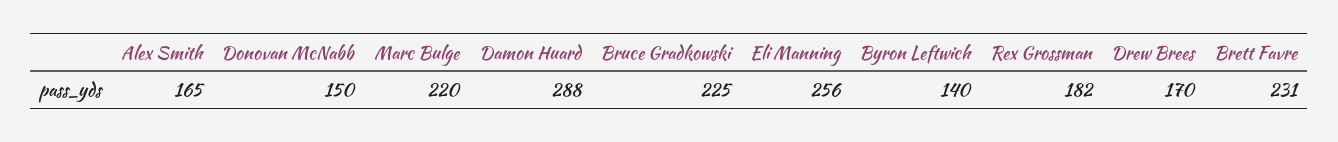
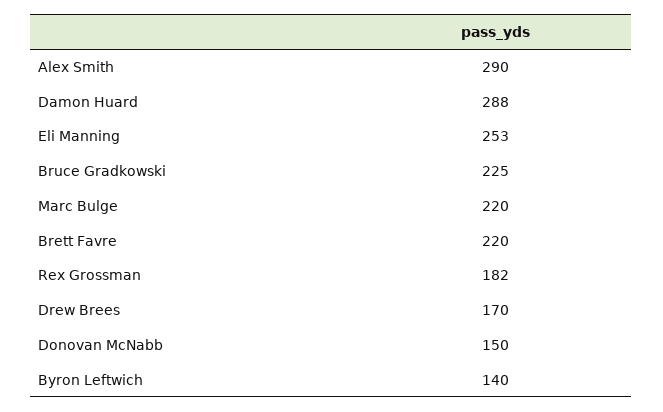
Alex Smith: 165 -> 290
Eli Manning: 256 -> 253
Brett Favre: 231 -> 220

